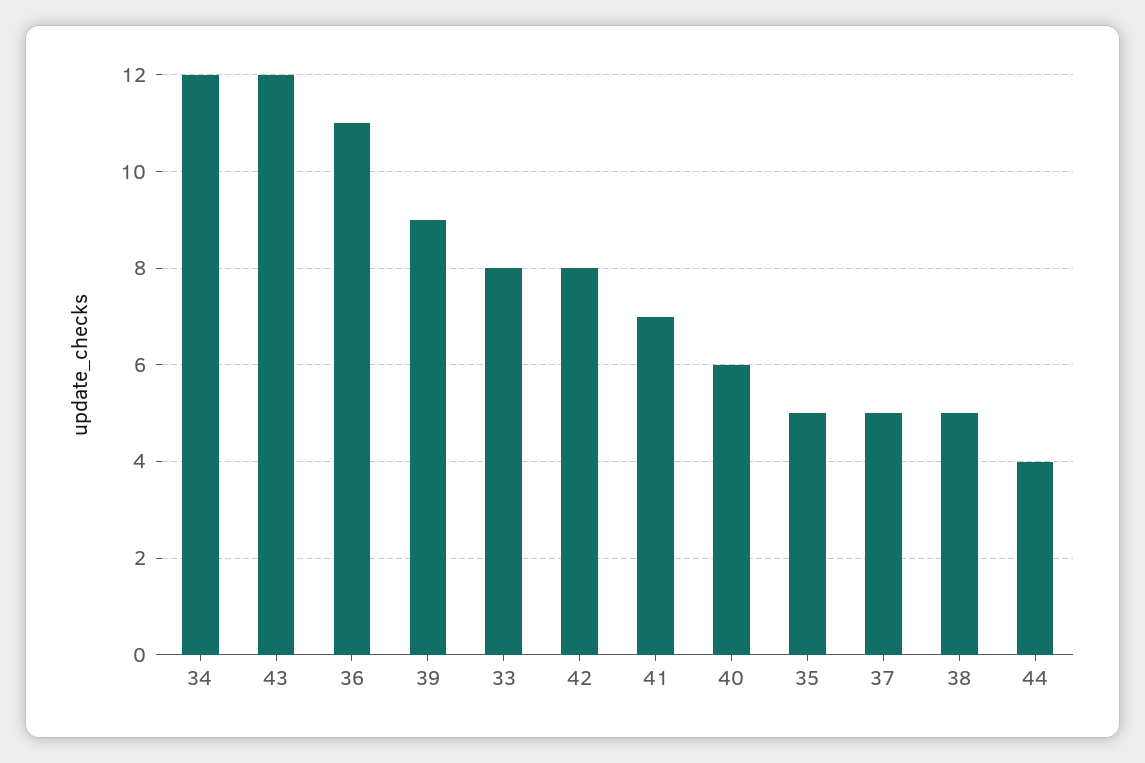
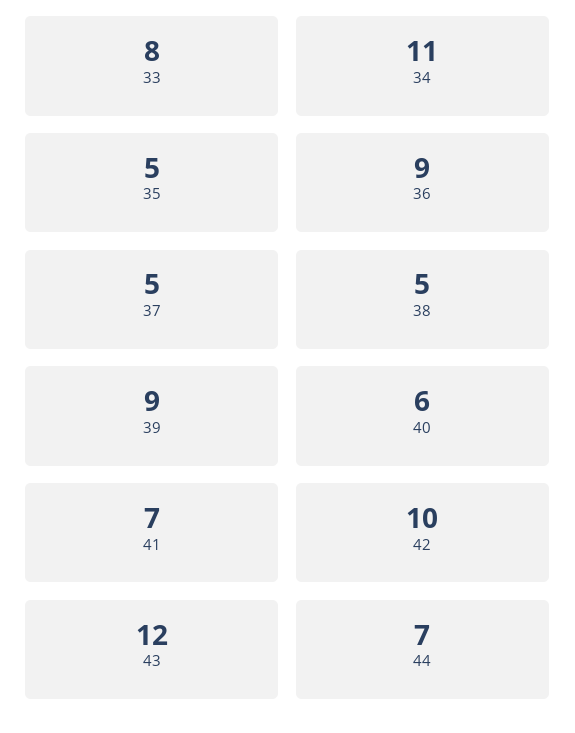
34: 12 -> 11
36: 11 -> 9
42: 8 -> 10
44: 4 -> 7

